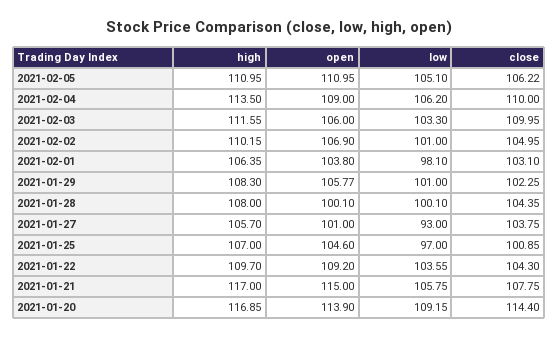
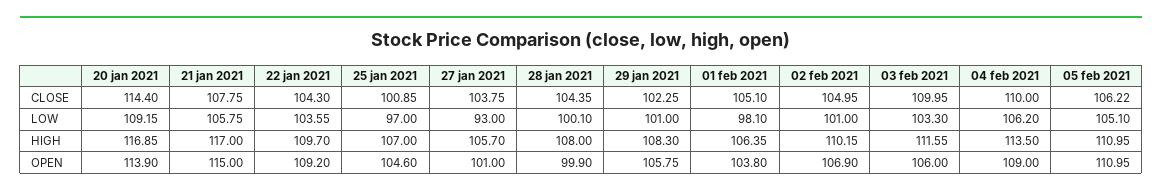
close, 2021-02-01: 103.1 -> 105.1
open, 2021-01-29: 105.77 -> 105.75
open, 2021-01-28: 100.1 -> 99.9

